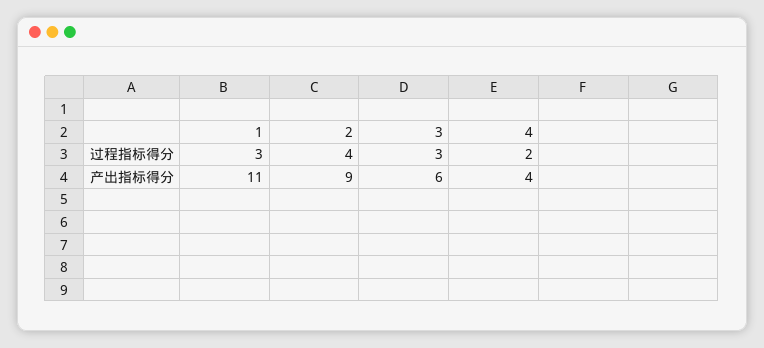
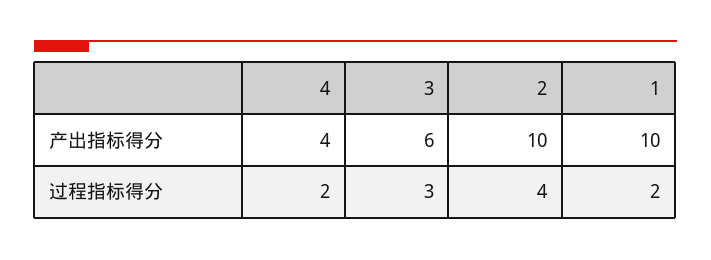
1, 过程指标得分: 3 -> 2
1, 产出指标得分: 11 -> 10
2, 产出指标得分: 9 -> 10

